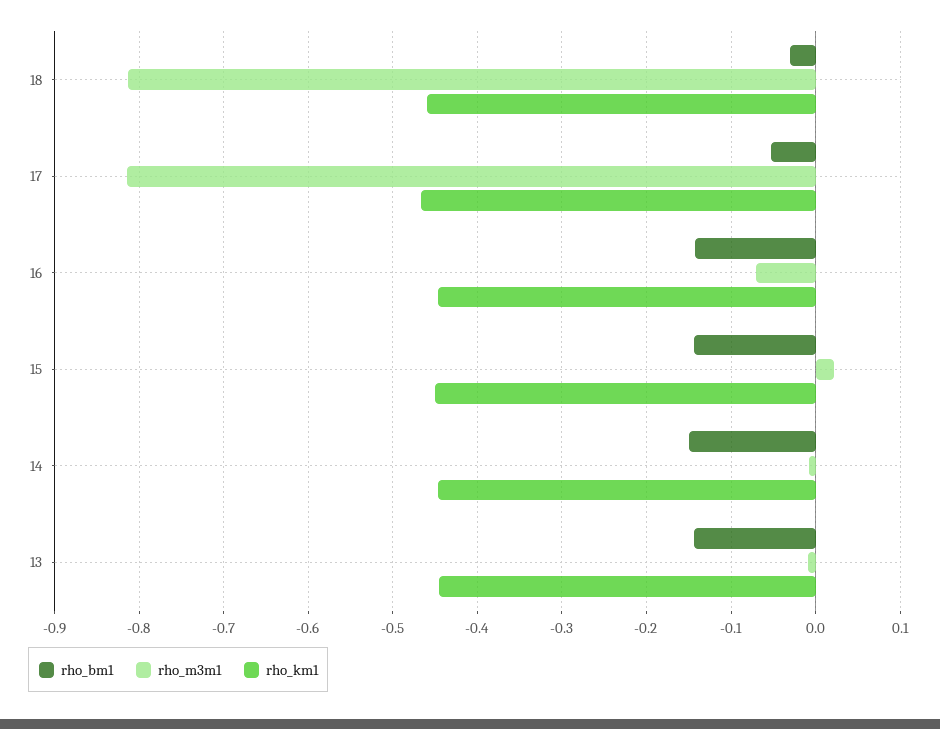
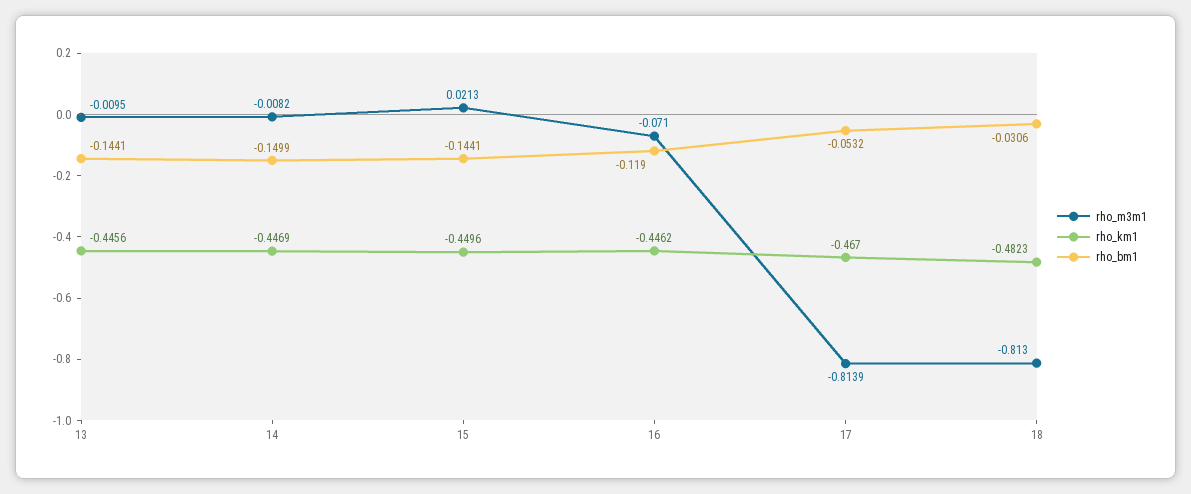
rho_km1, 18: -0.46 -> -0.4823
rho_bm1, 16: -0.14 -> -0.119

